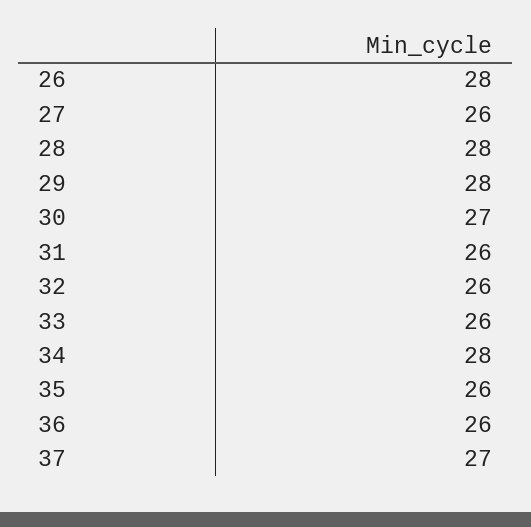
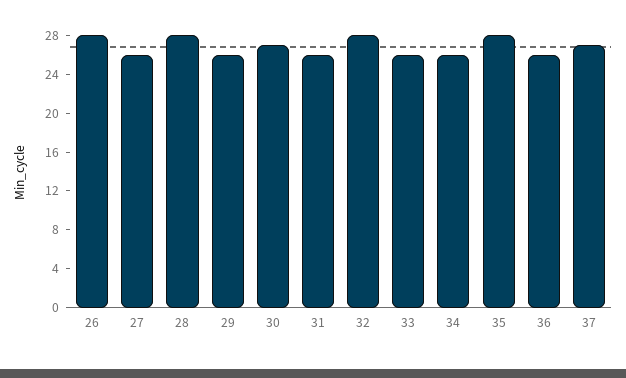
29: 28 -> 26
32: 26 -> 28
34: 28 -> 26
35: 26 -> 28

